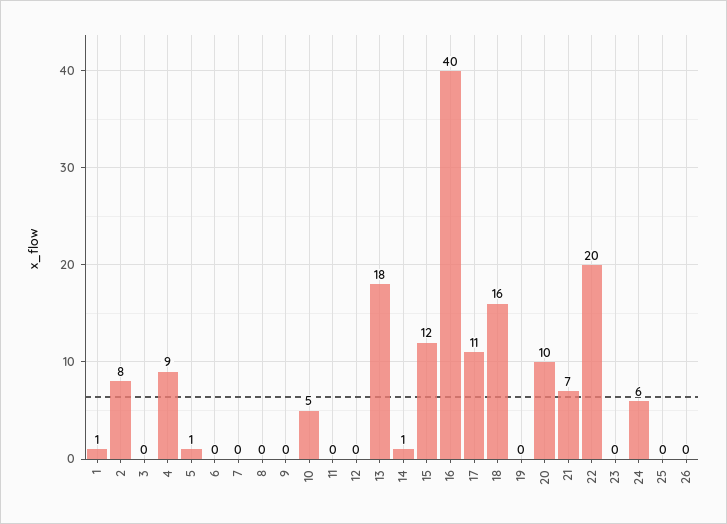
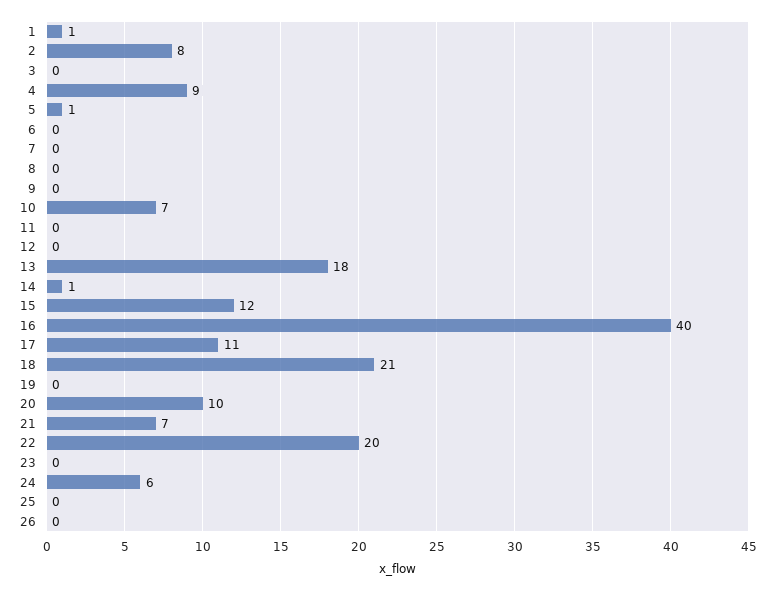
10: 5 -> 7
18: 16 -> 21

